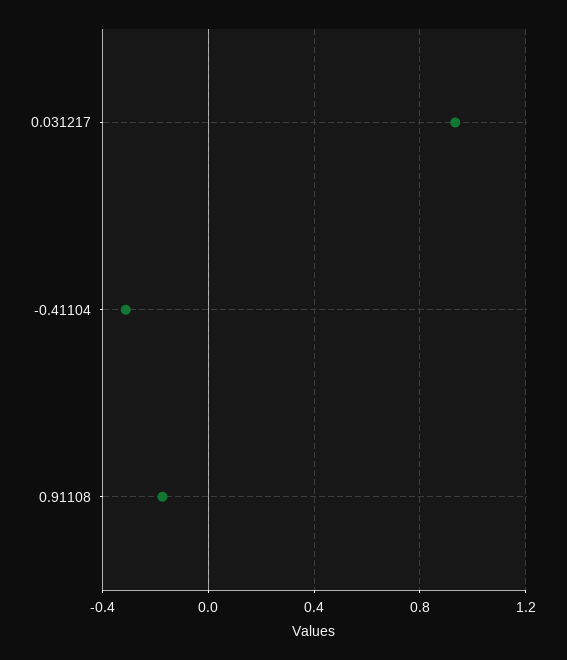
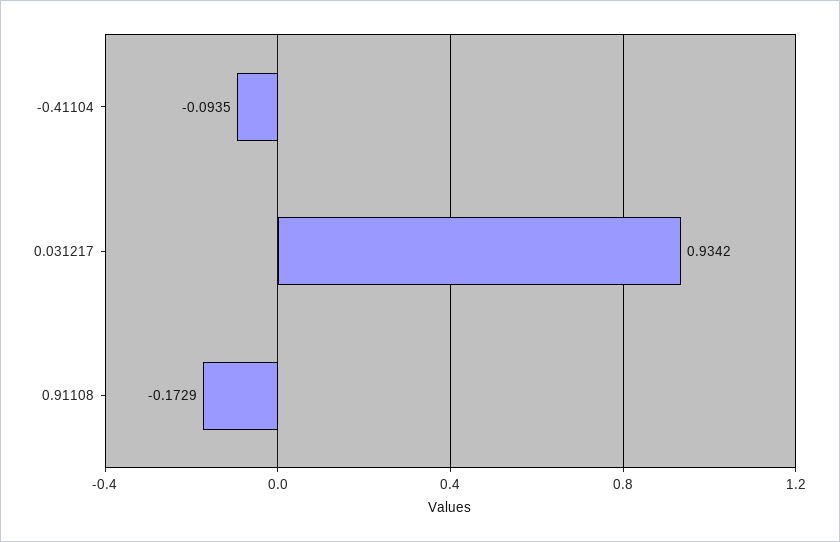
-0.41104: -0.3 -> -0.0935

